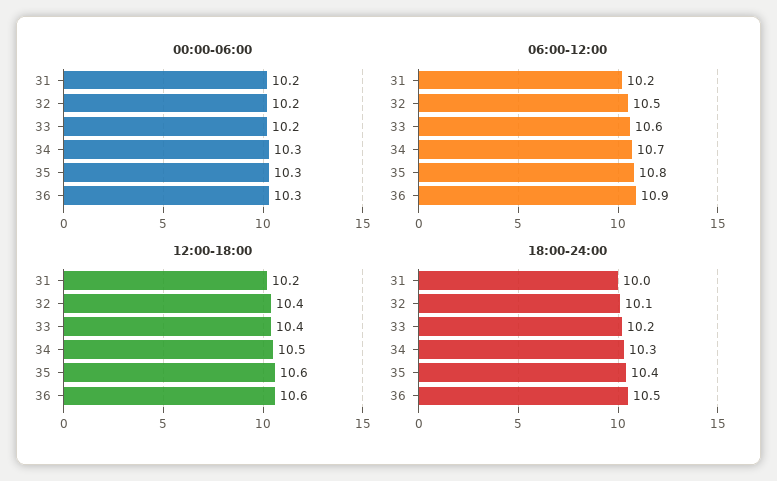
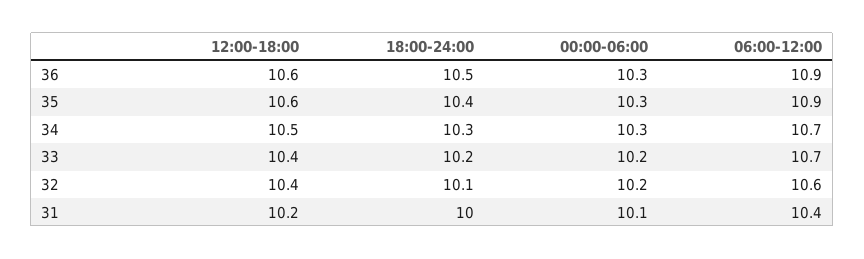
00:00-06:00, 31: 10.2 -> 10.1
06:00-12:00, 31: 10.2 -> 10.4
06:00-12:00, 32: 10.5 -> 10.6
06:00-12:00, 33: 10.6 -> 10.7
06:00-12:00, 35: 10.8 -> 10.9

